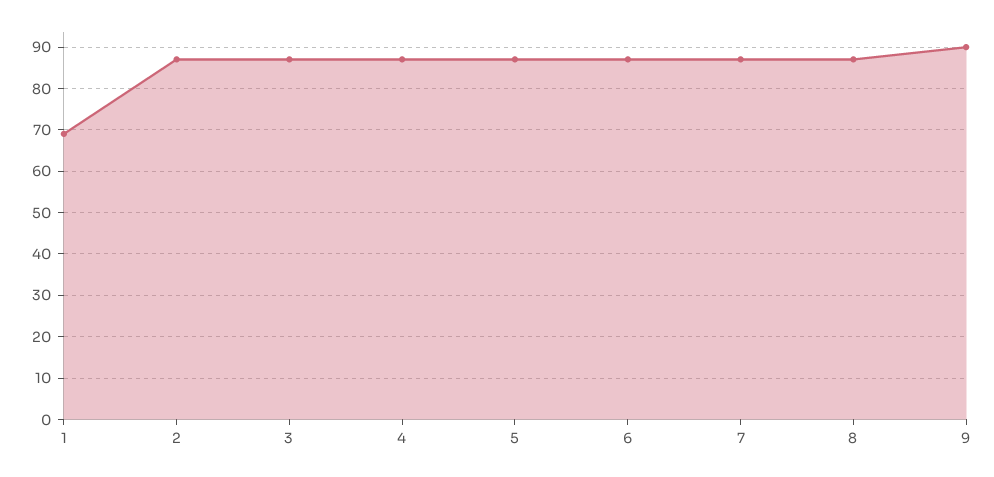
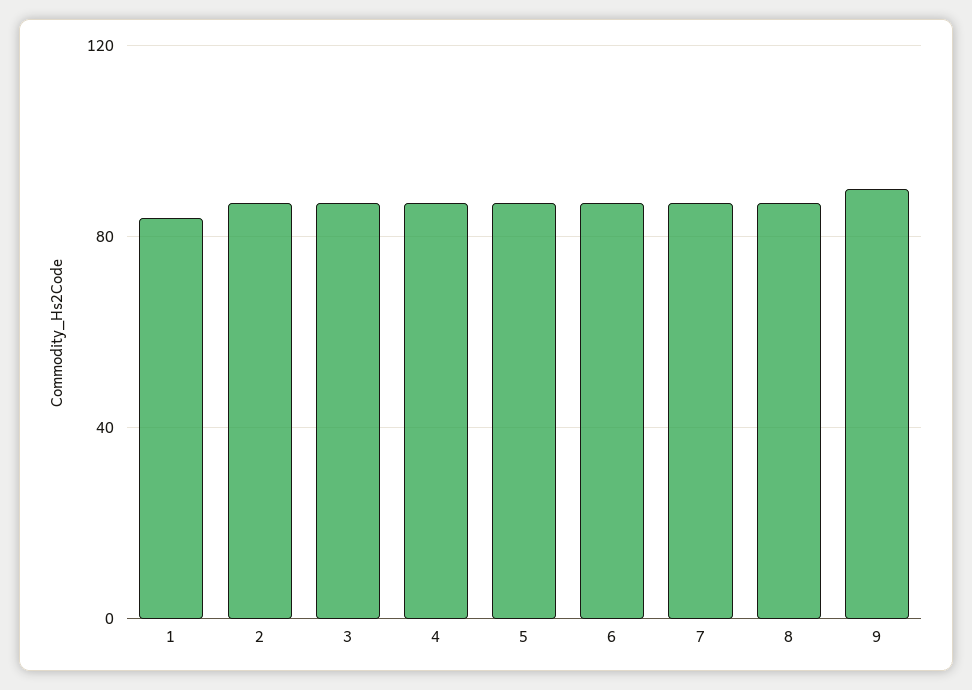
1: 70 -> 85

